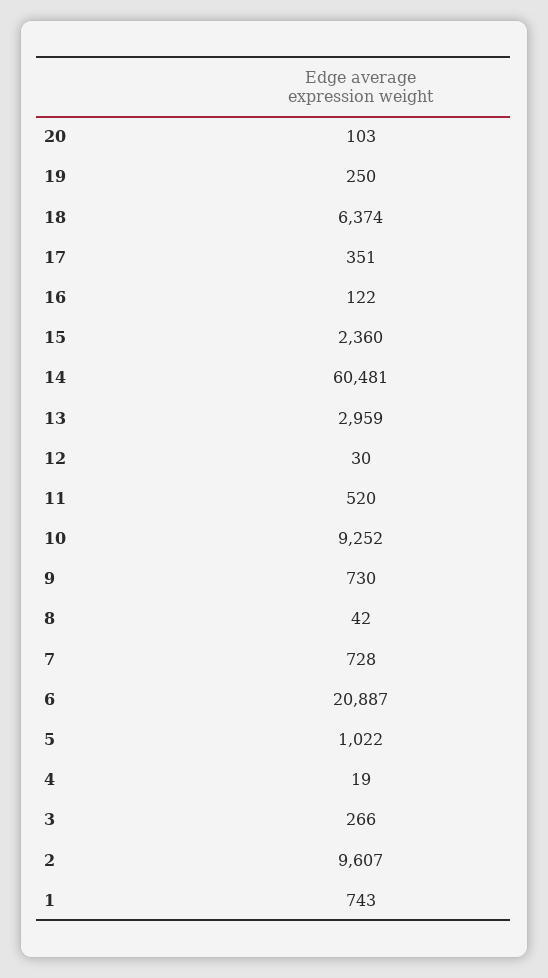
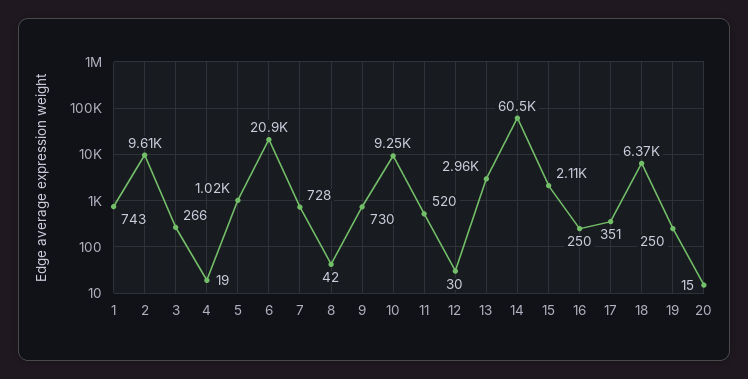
20: 103 -> 15
16: 122 -> 250
15: 2360 -> 2110

